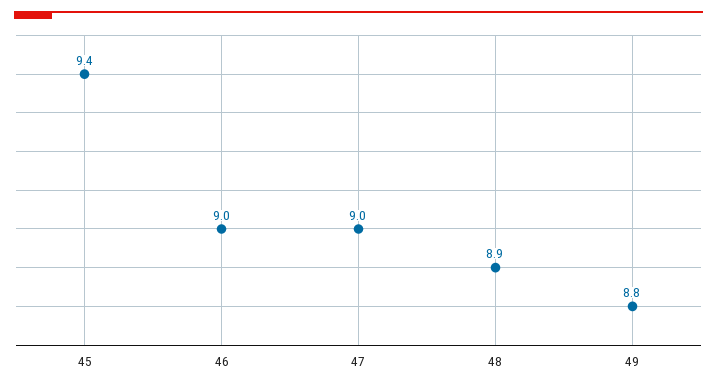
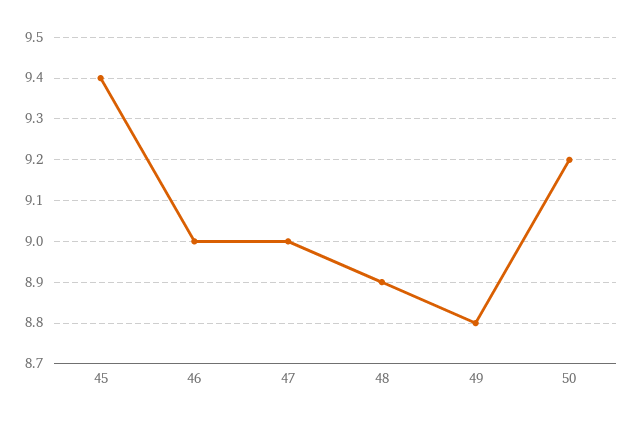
50: none -> 9.2

